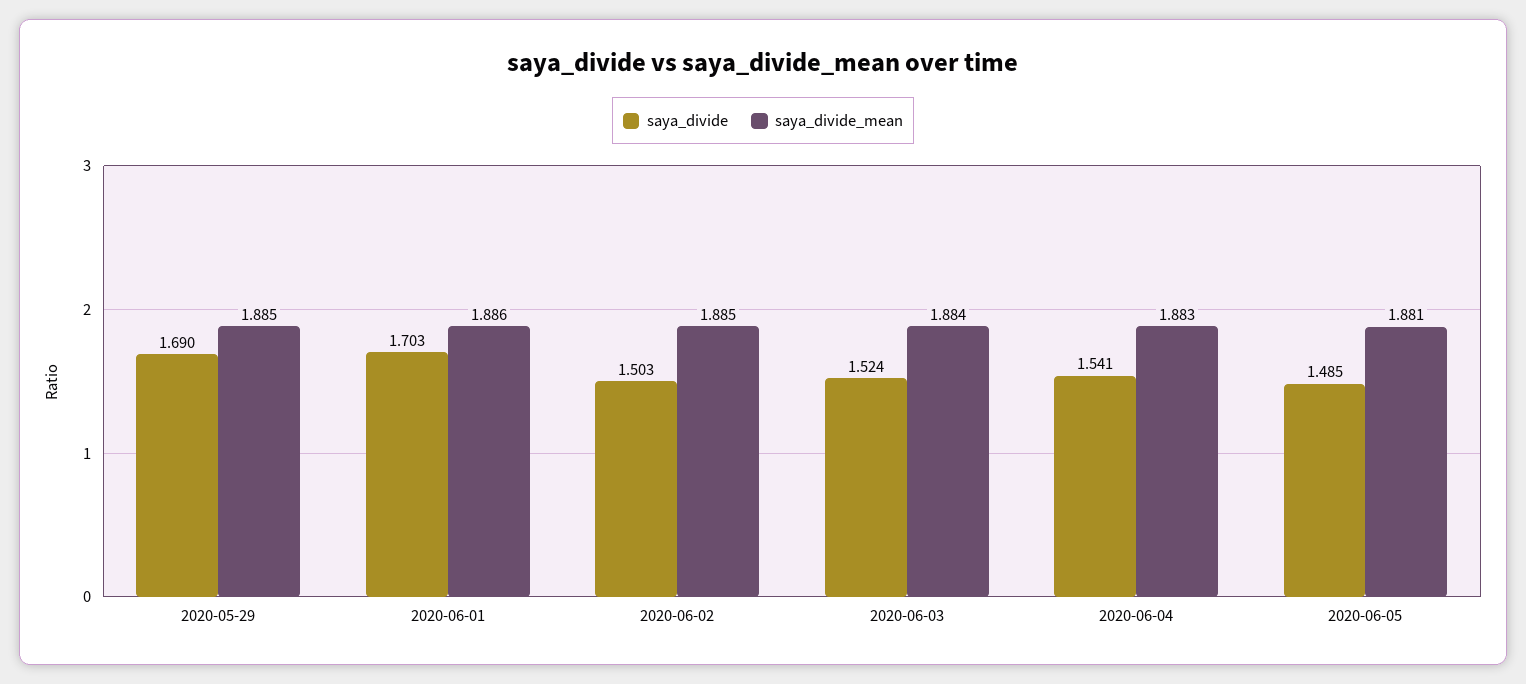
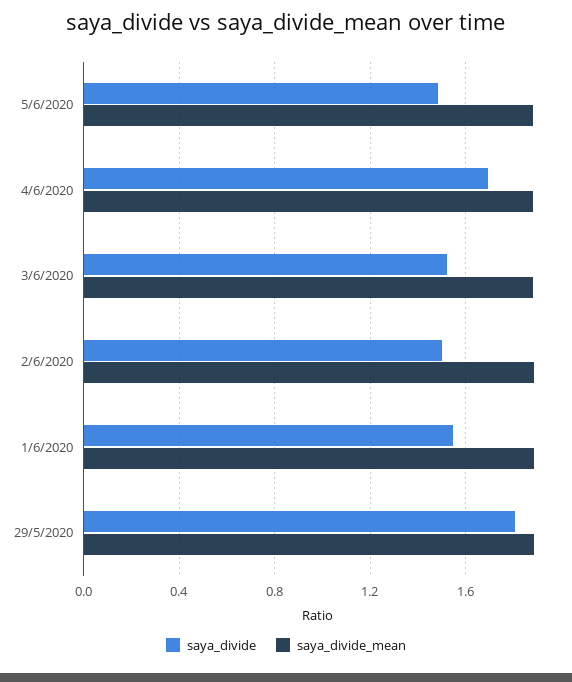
saya_divide, 2020-05-29: 1.69 -> 1.8
saya_divide, 2020-06-01: 1.703 -> 1.55
saya_divide, 2020-06-04: 1.541 -> 1.7

